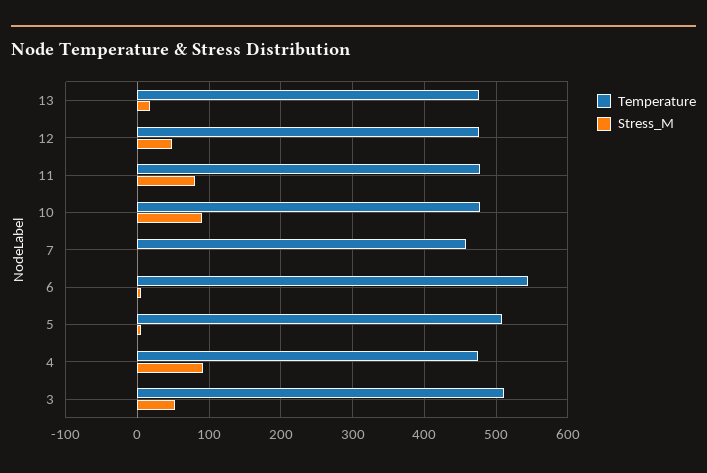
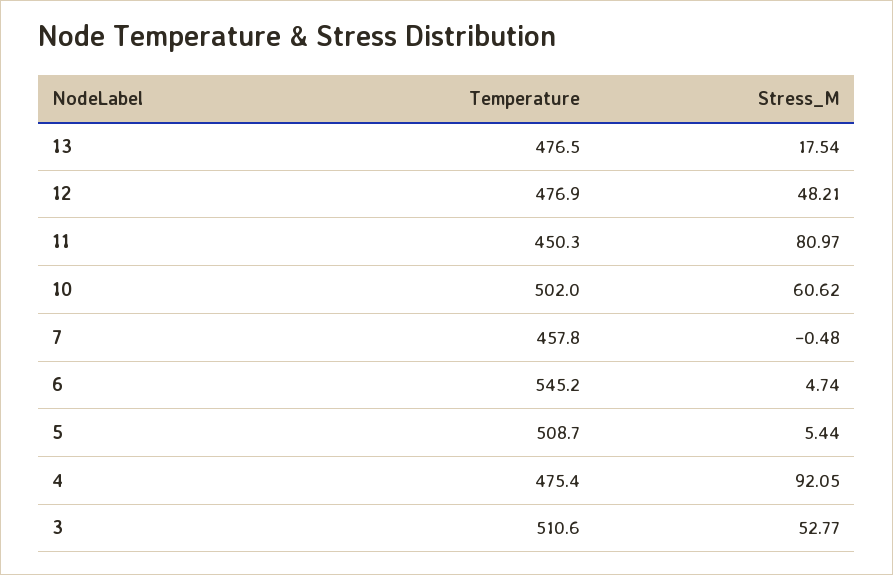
Temperature, 11: 480 -> 450.3
Temperature, 10: 480 -> 502
Stress_M, 10: 90 -> 60.62

